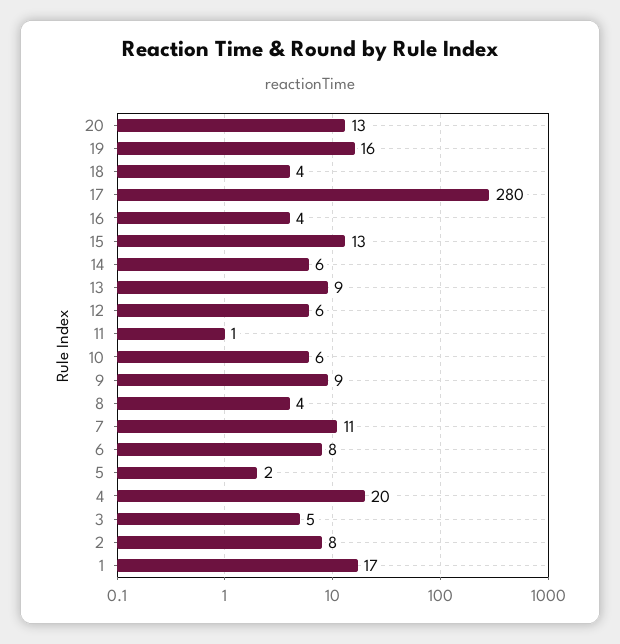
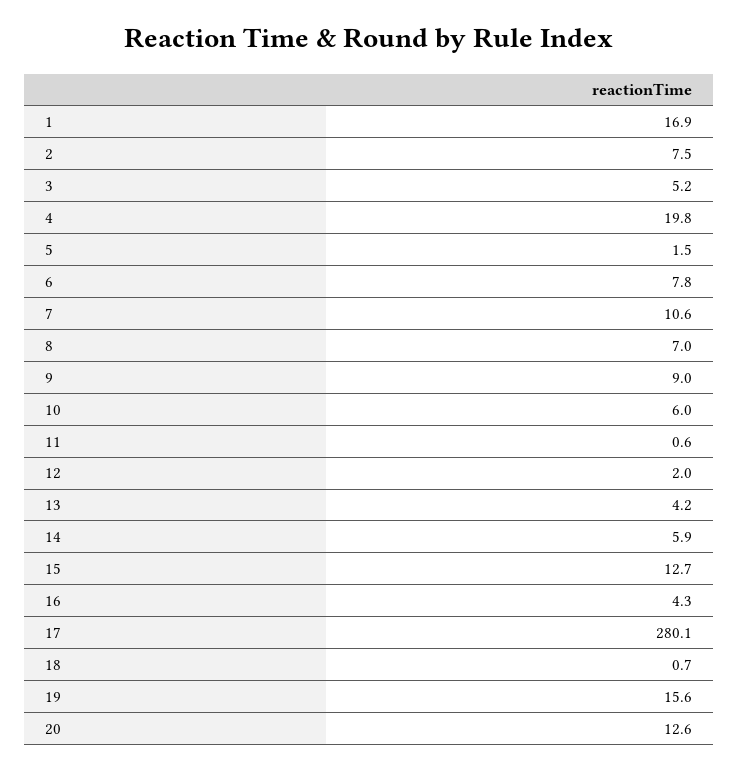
18: 4 -> 0.7
13: 9 -> 4.2
12: 6 -> 2
8: 4 -> 7

